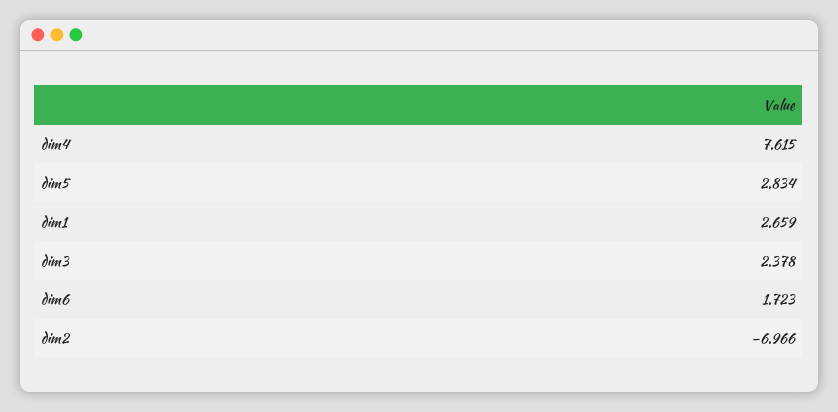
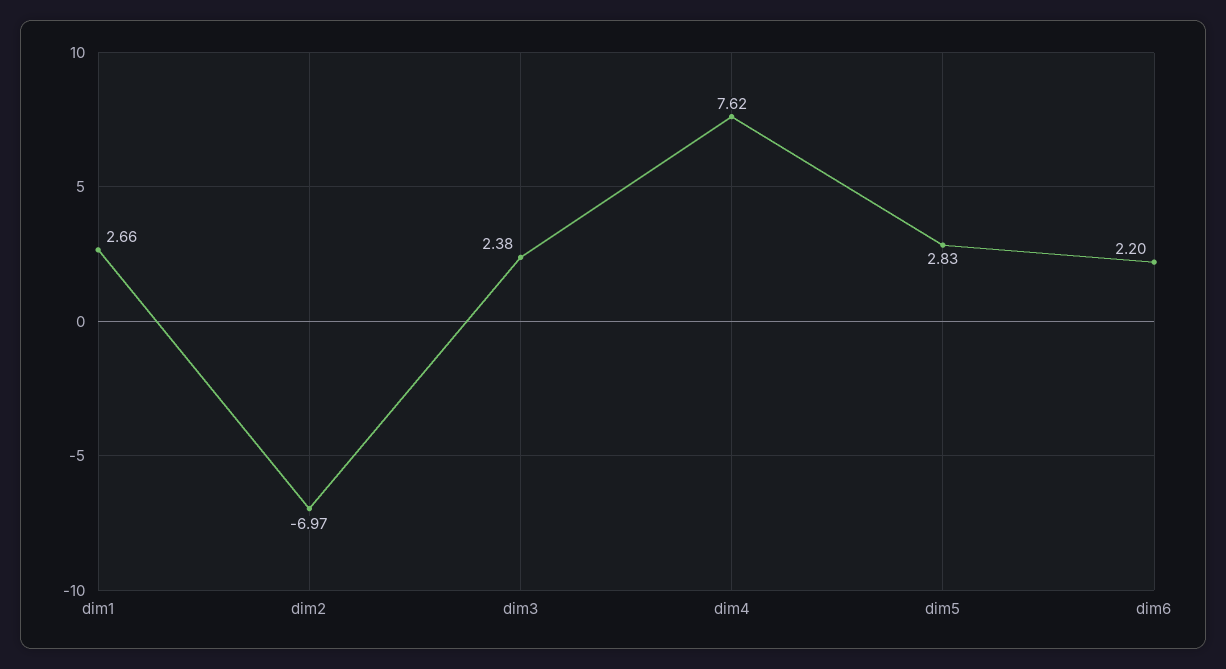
dim6: 1.723 -> 2.2

